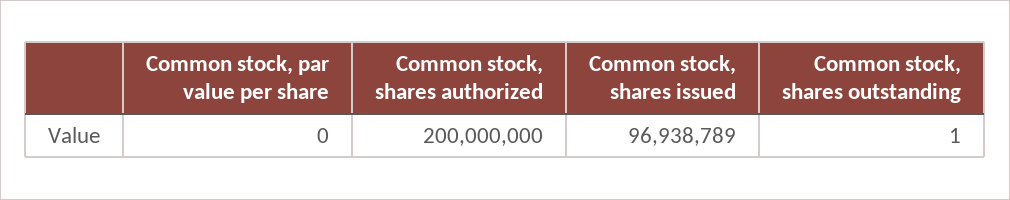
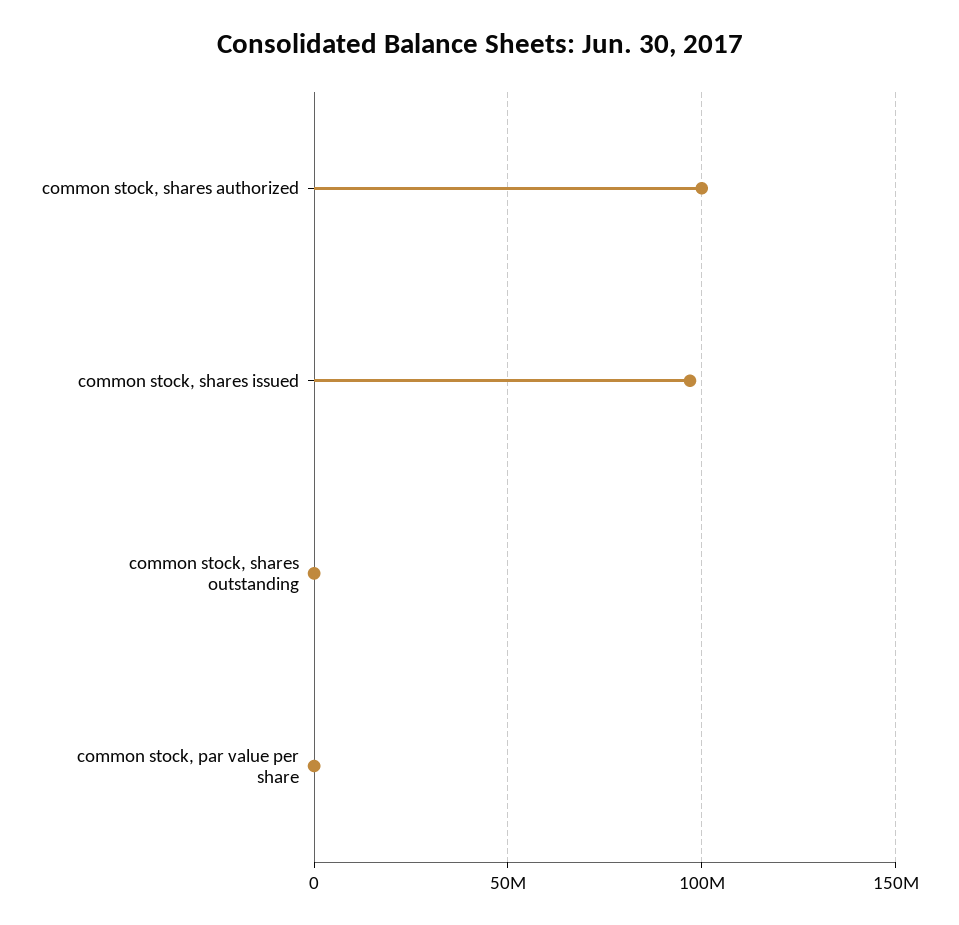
Common stock, shares authorized: 200000000 -> 100000000

